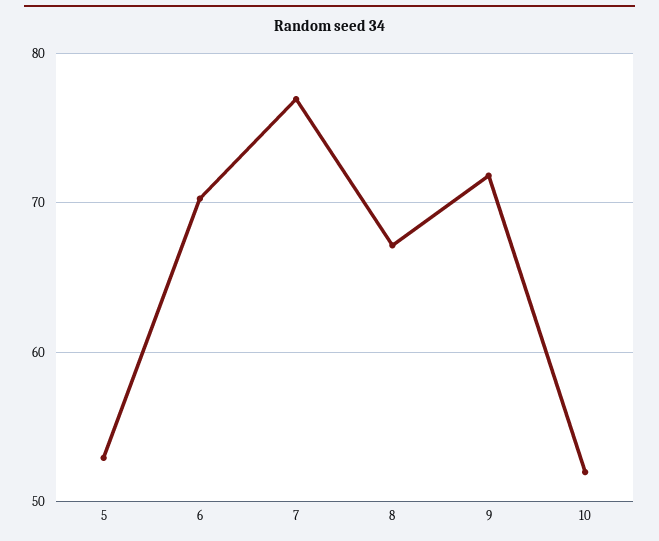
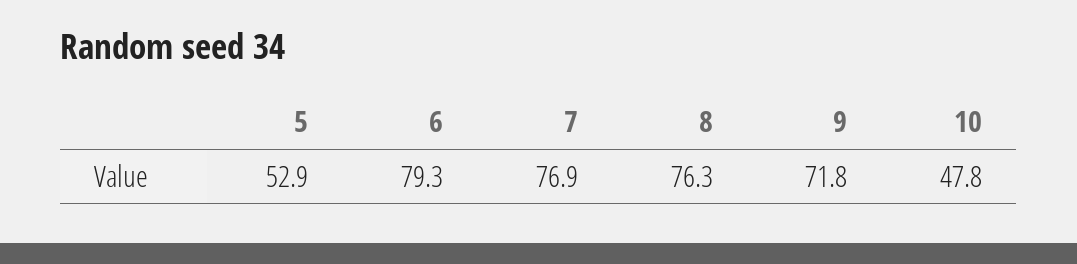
6: 70 -> 79.3
8: 67 -> 76.3
10: 52 -> 47.8

